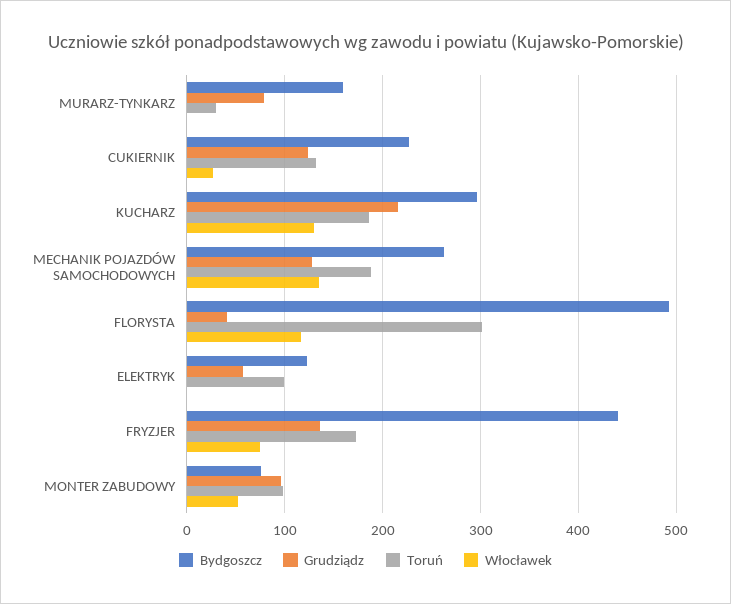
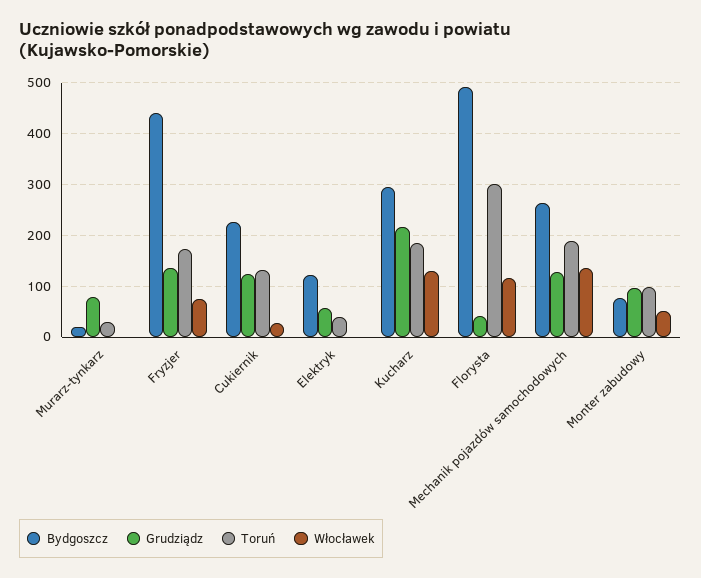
Bydgoszcz, MURARZ-TYNKARZ: 160 -> 20
Toruń, ELEKTRYK: 100 -> 40

